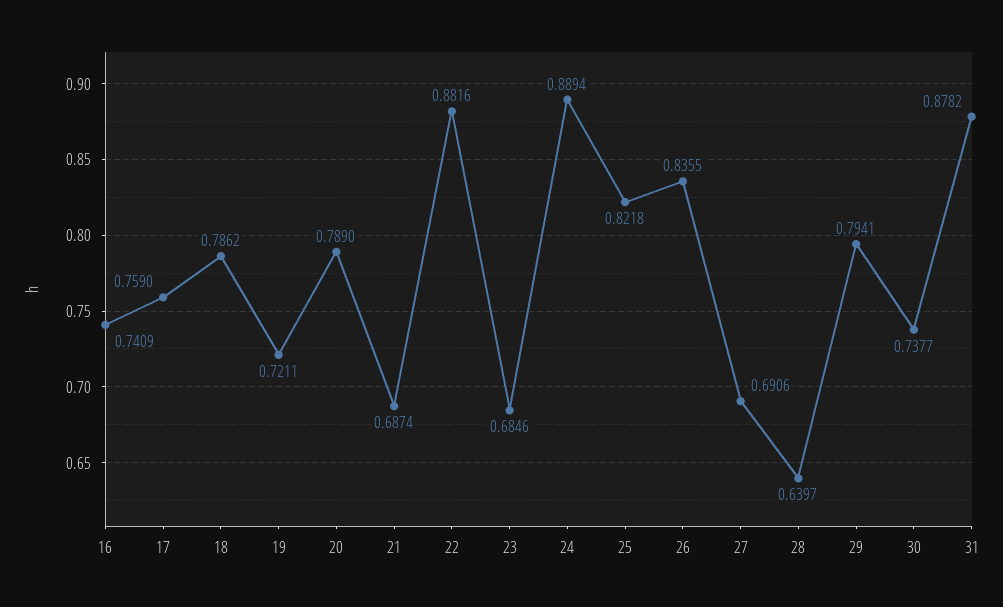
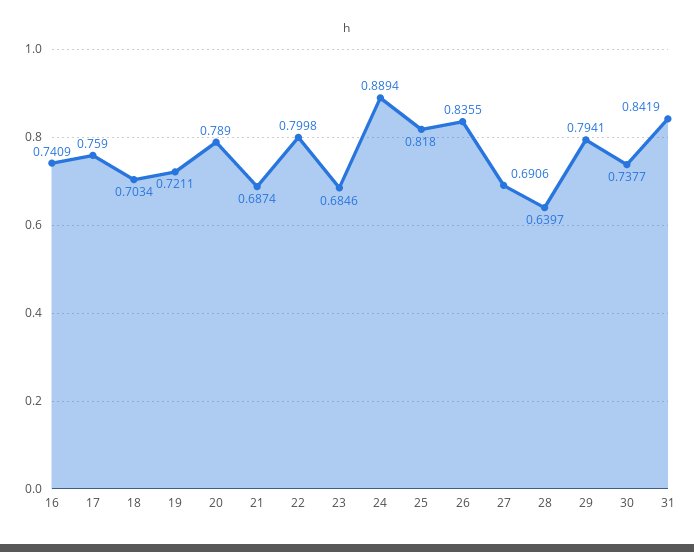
18: 0.7862 -> 0.7034
22: 0.8816 -> 0.7998
25: 0.8218 -> 0.818
31: 0.8782 -> 0.8419

